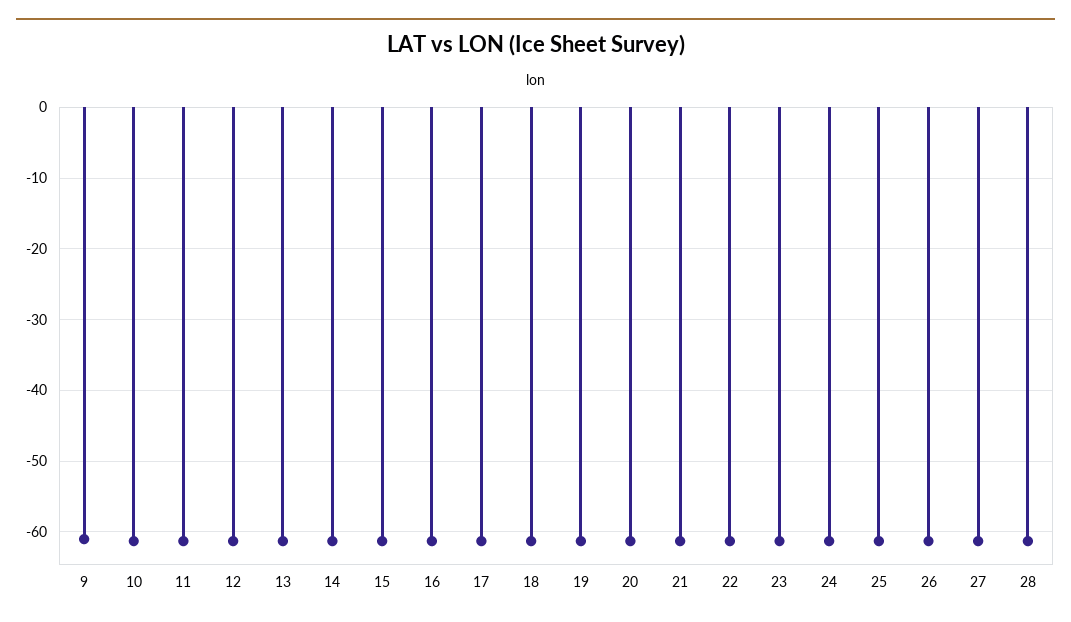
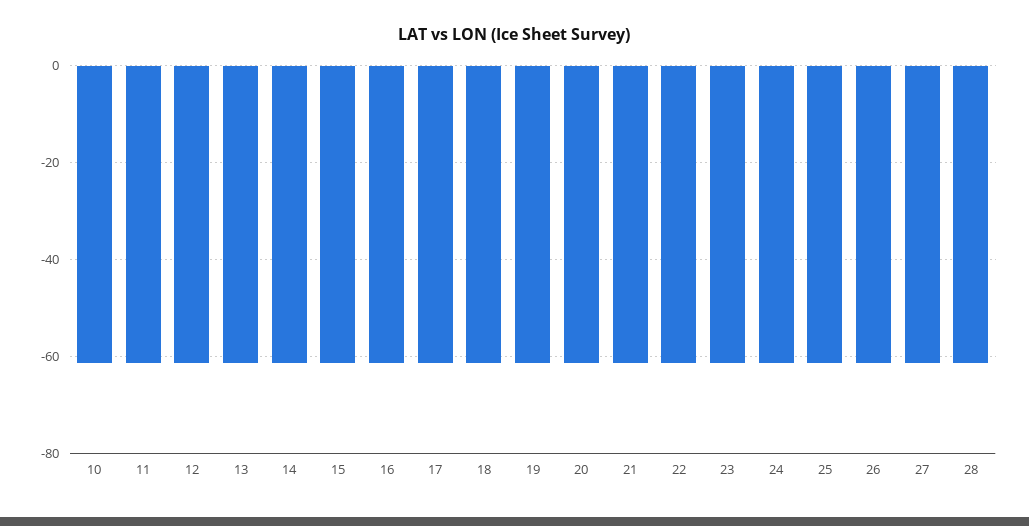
9: -61 -> none

